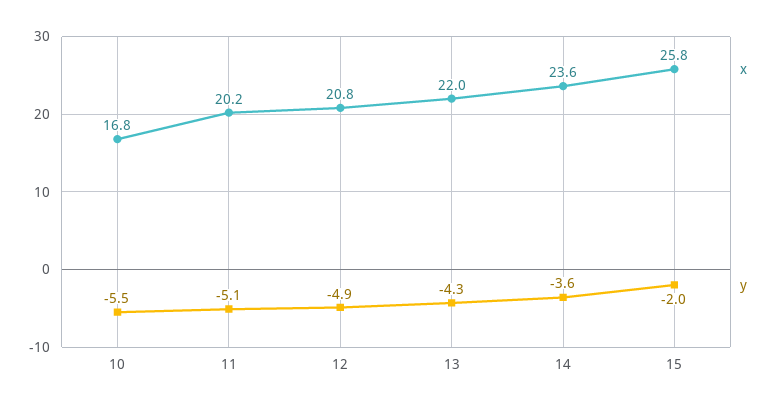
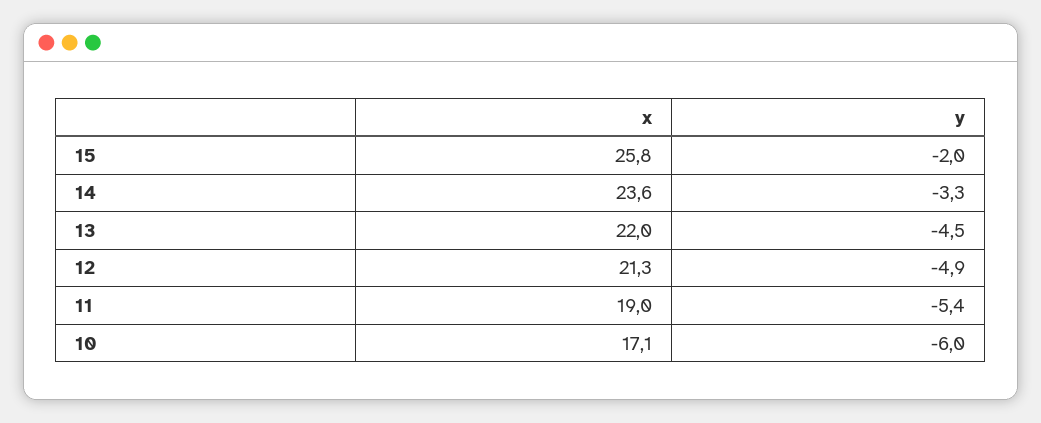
x, 10: 16.8 -> 17.1
y, 10: -5.5 -> -6
x, 11: 20.2 -> 19
y, 11: -5.1 -> -5.4
x, 12: 20.8 -> 21.3
y, 13: -4.3 -> -4.5
y, 14: -3.6 -> -3.3

